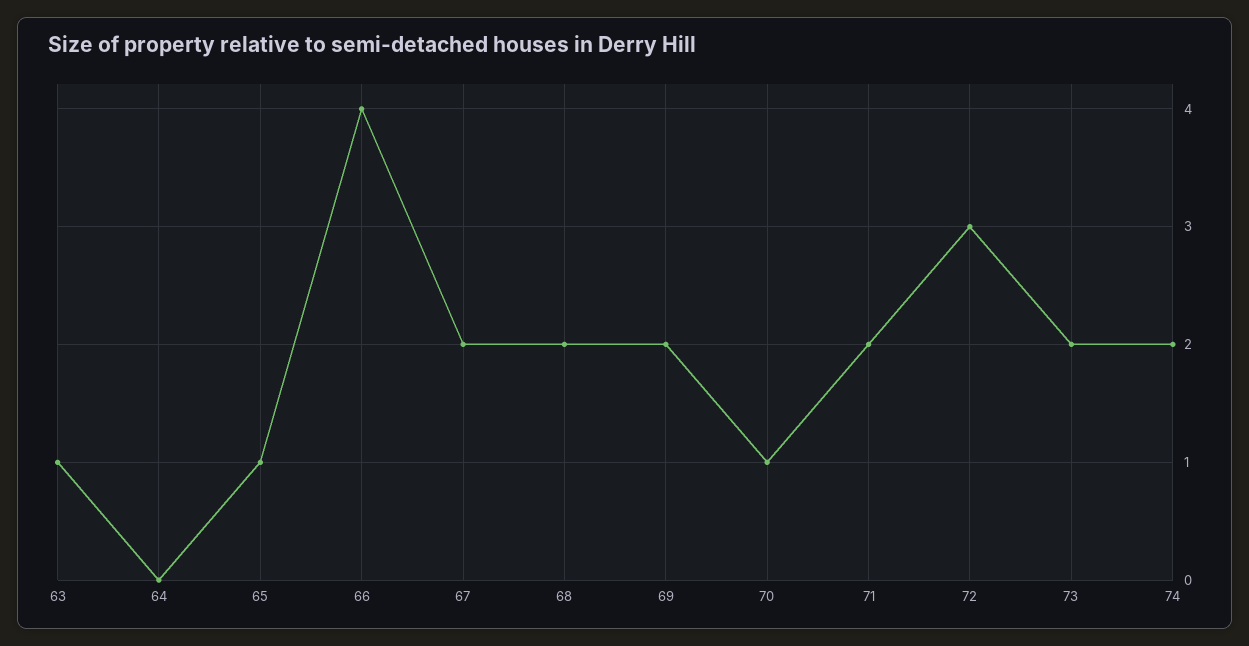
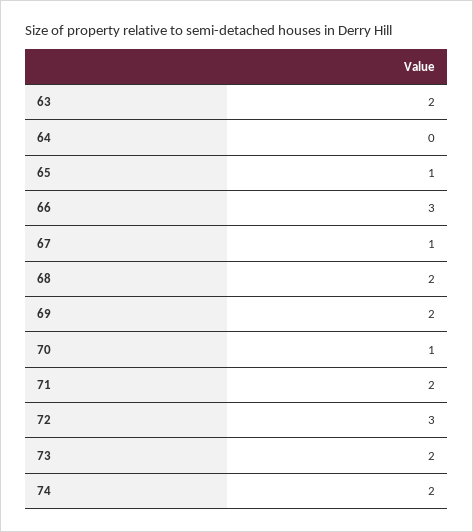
63: 1 -> 2
66: 4 -> 3
67: 2 -> 1

